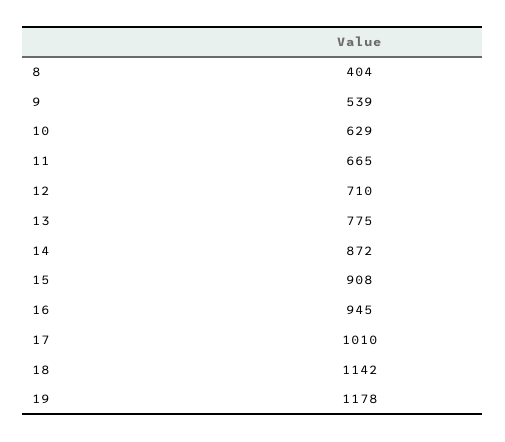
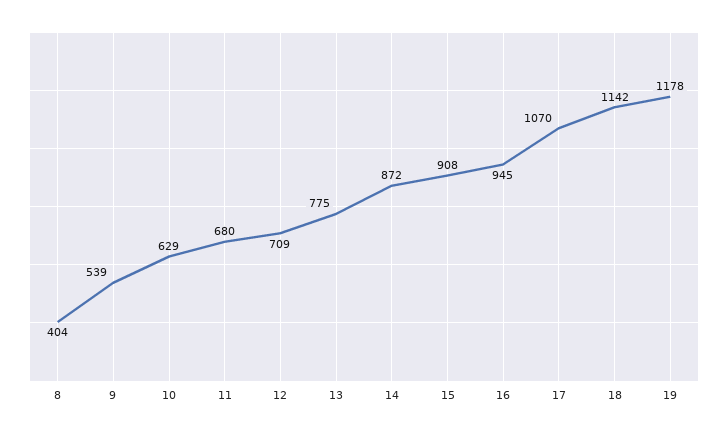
11: 665 -> 680
12: 710 -> 709
17: 1010 -> 1070

